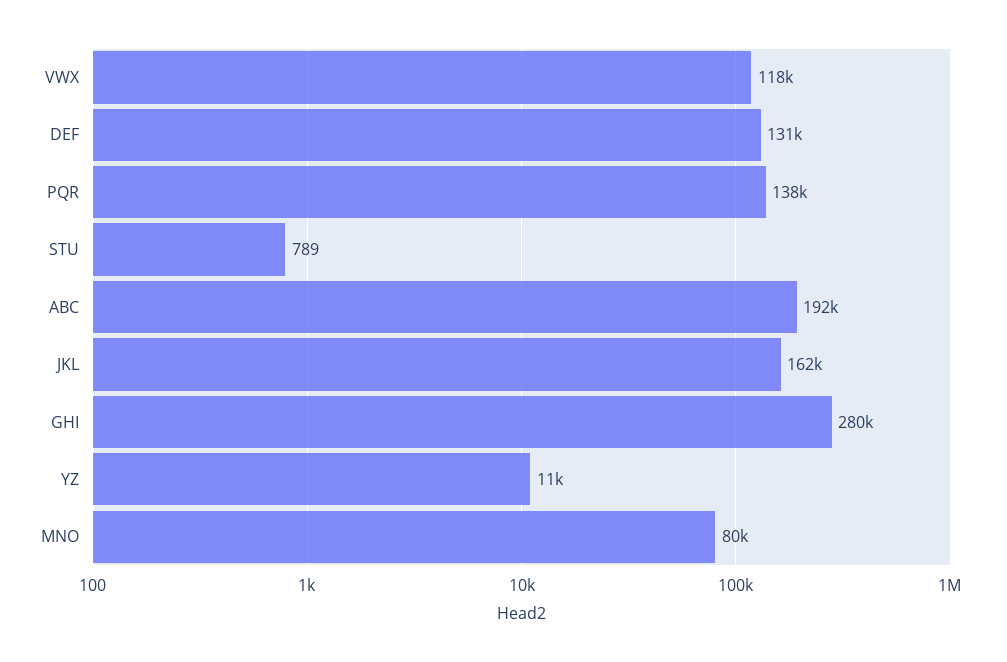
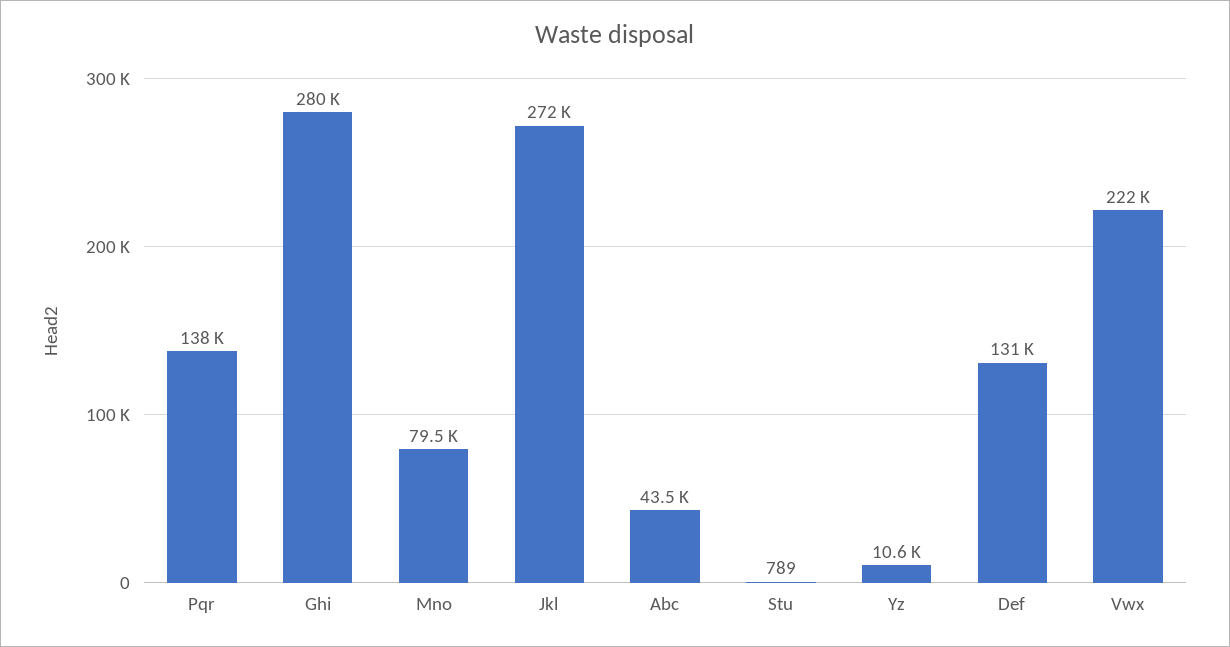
VWX: 118000 -> 222000
ABC: 192000 -> 43500
JKL: 162000 -> 272000

